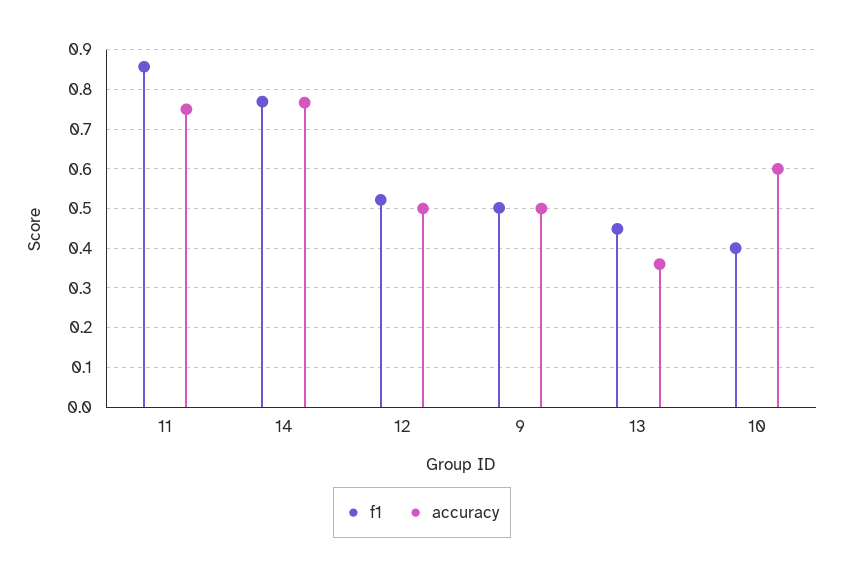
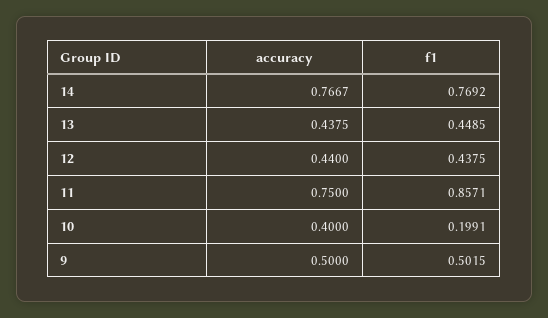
f1, 12: 0.52 -> 0.4375
accuracy, 12: 0.5 -> 0.44
accuracy, 13: 0.36 -> 0.4375
f1, 10: 0.4 -> 0.1991
accuracy, 10: 0.6 -> 0.4

